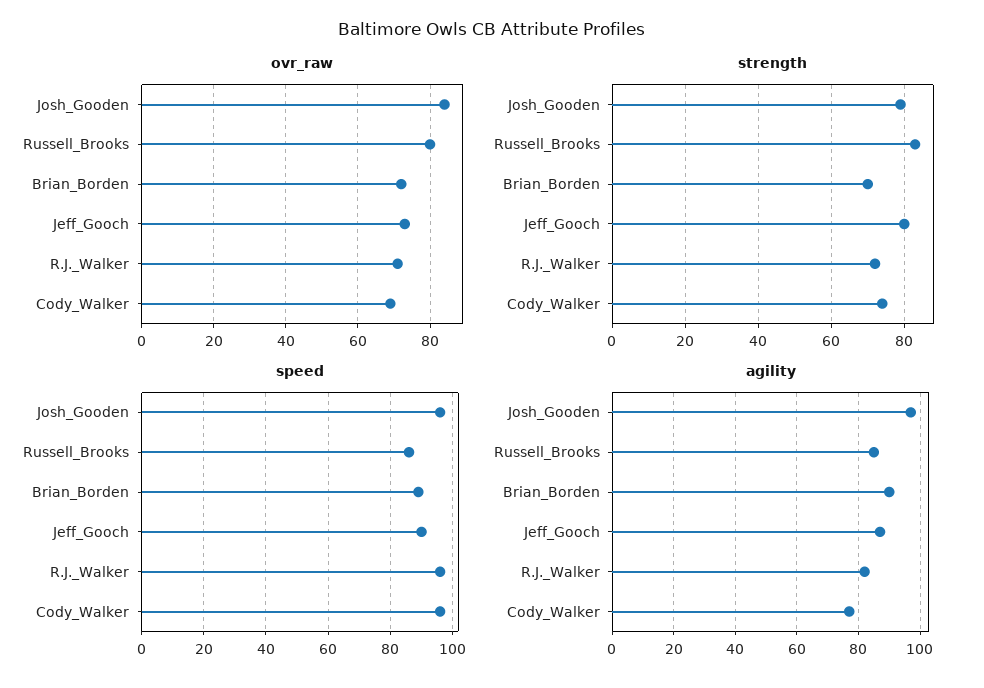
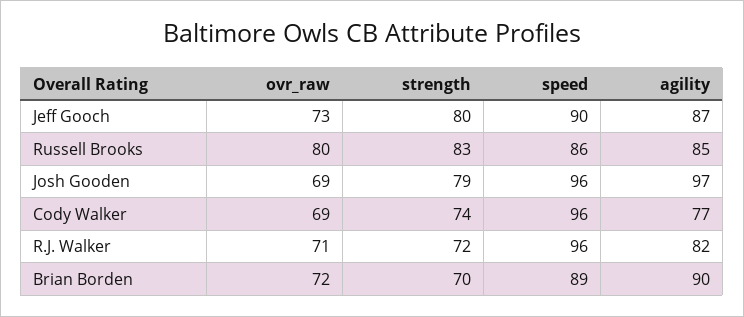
ovr_raw, Josh_Gooden: 85 -> 69

